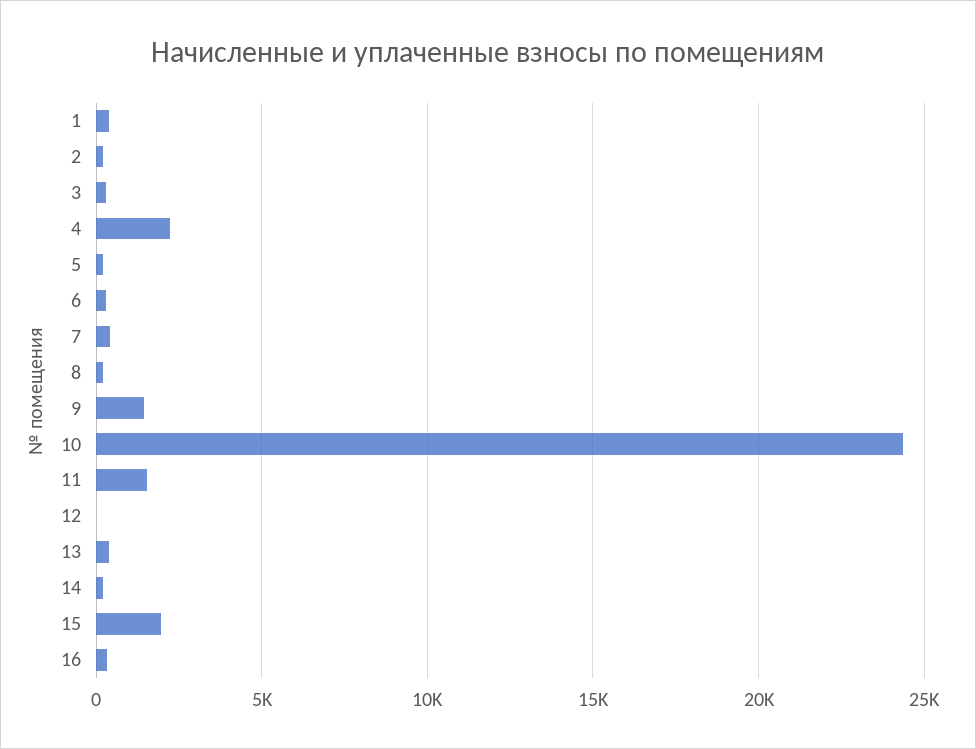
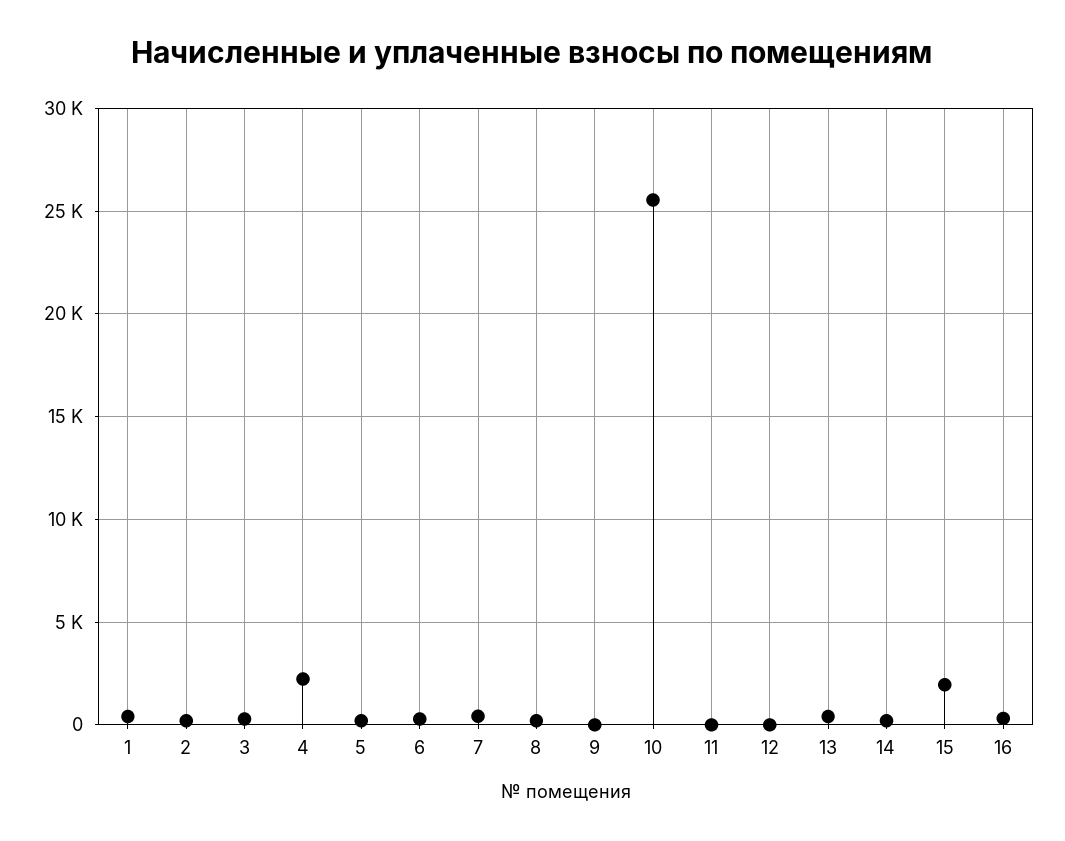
9: 1500 -> 0
10: 24500 -> 25500
11: 1500 -> 0

